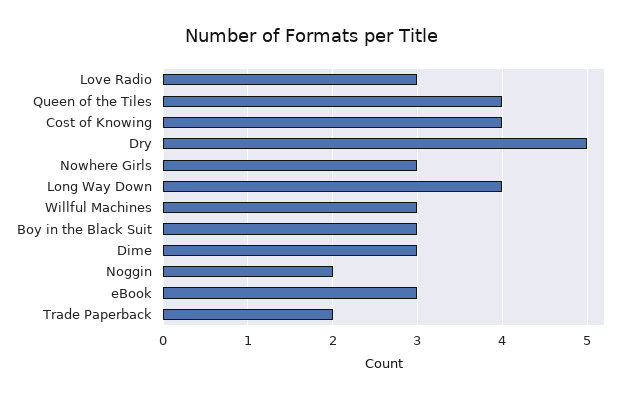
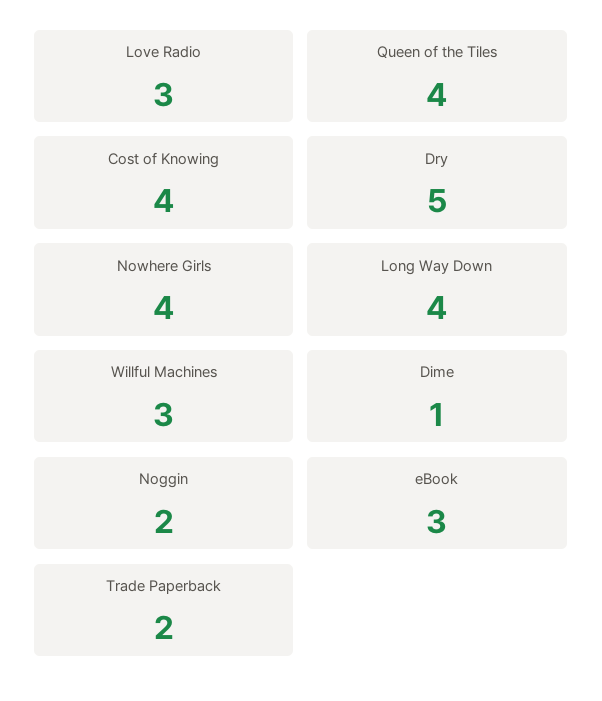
Nowhere Girls: 3 -> 4
Boy in the Black Suit: 3 -> none
Dime: 3 -> 1

